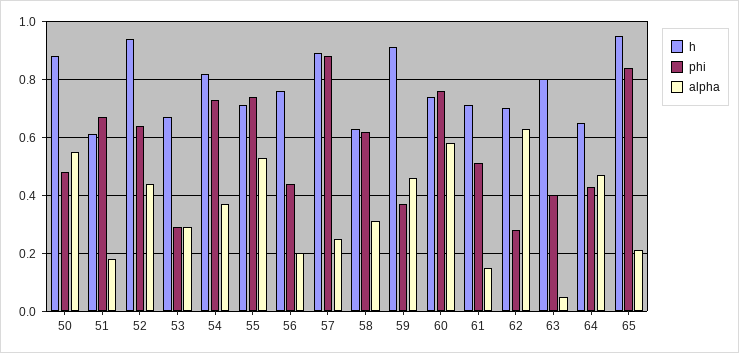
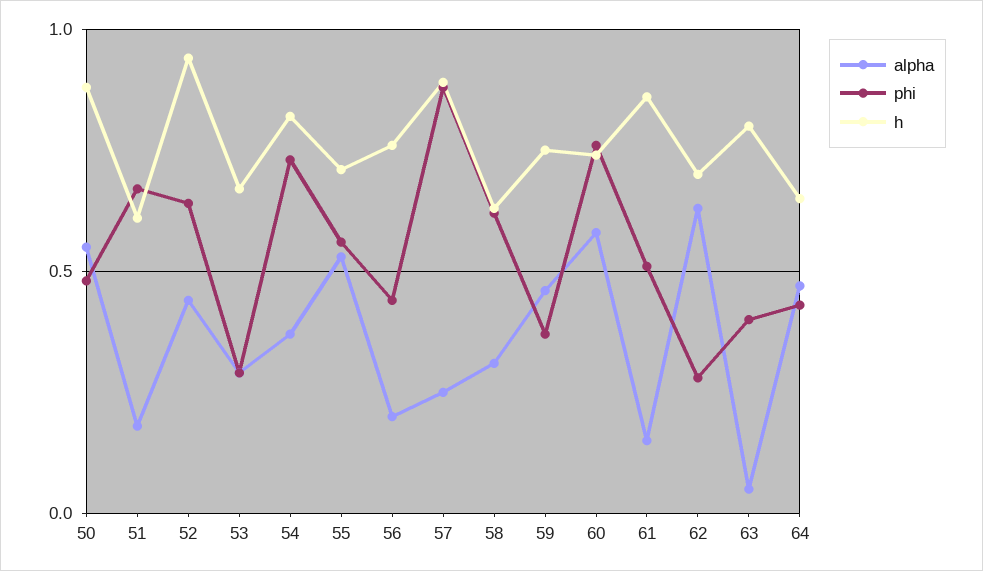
phi, 55: 0.75 -> 0.55
h, 59: 0.9 -> 0.75
h, 61: 0.7 -> 0.85
h, 65: 0.95 -> none
phi, 65: 0.85 -> none
alpha, 65: 0.2 -> none

